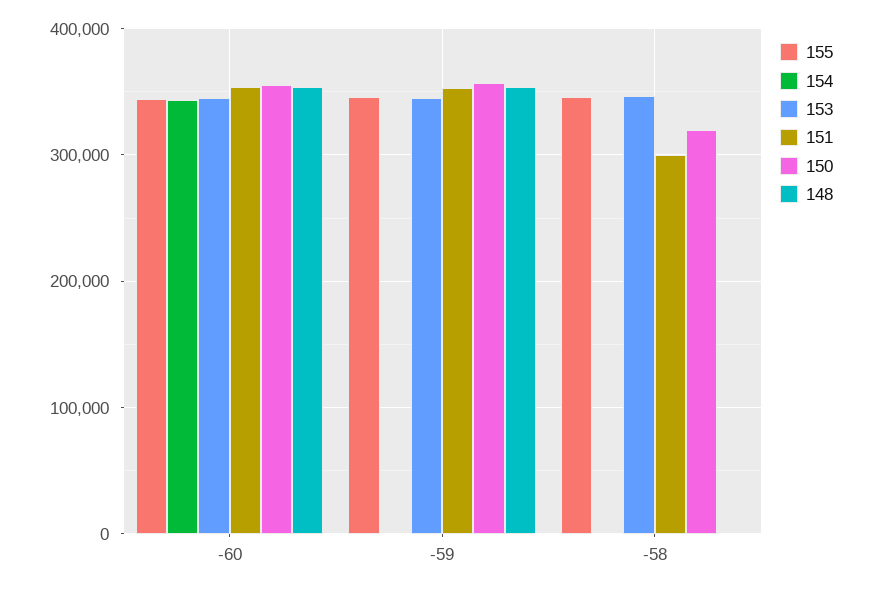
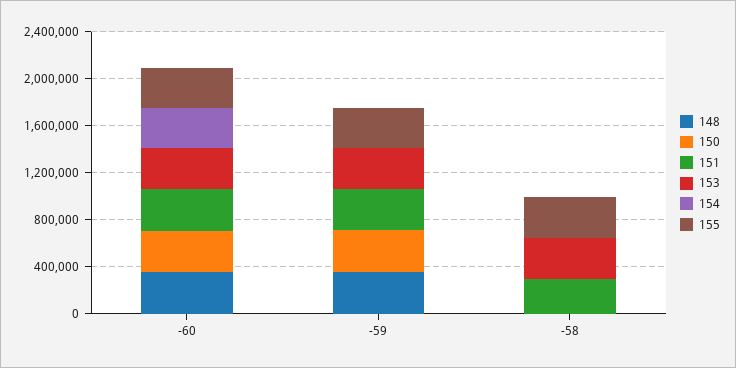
150, -58: 320000 -> 0

